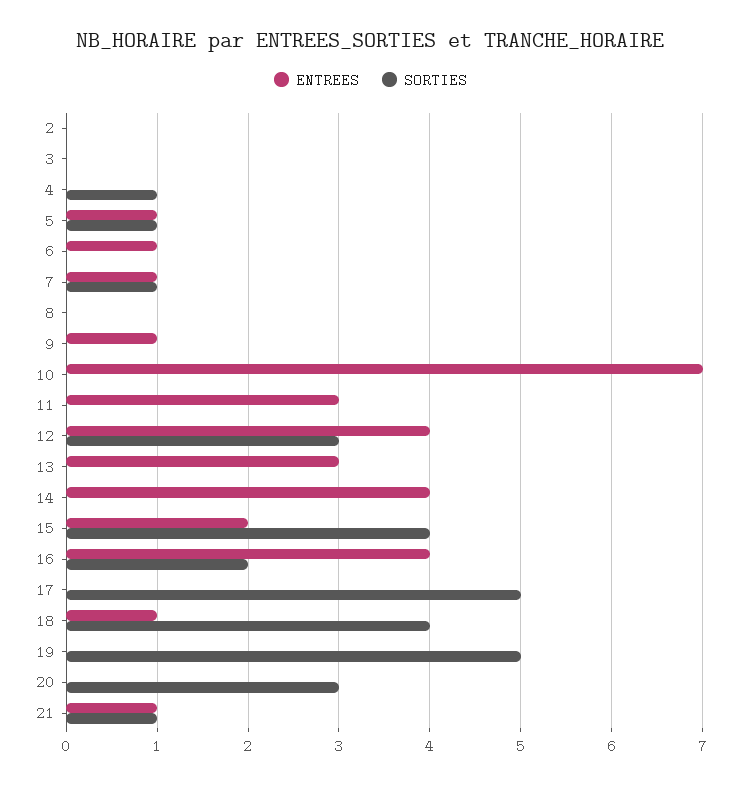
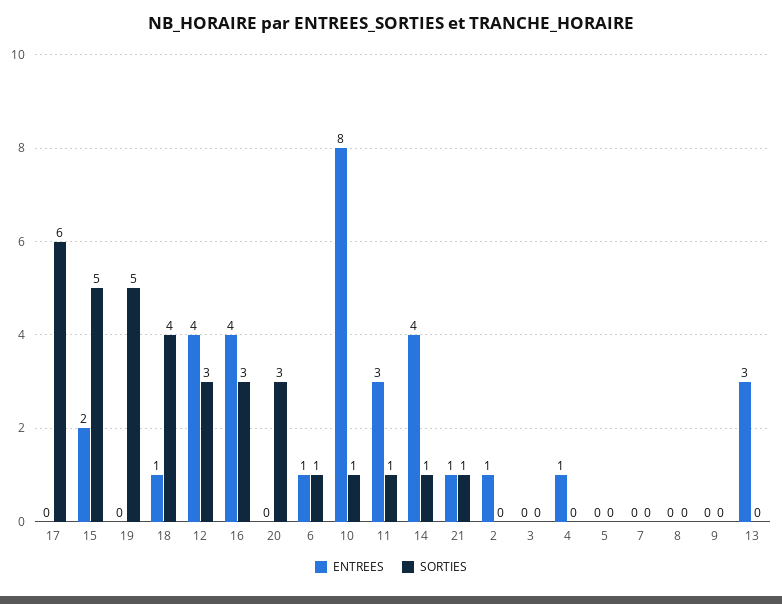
ENTREES, 2: 0 -> 1
ENTREES, 4: 0 -> 1
SORTIES, 4: 1 -> 0
ENTREES, 5: 1 -> 0
SORTIES, 5: 1 -> 0
SORTIES, 6: 0 -> 1
ENTREES, 7: 1 -> 0
SORTIES, 7: 1 -> 0
ENTREES, 9: 1 -> 0
ENTREES, 10: 7 -> 8
SORTIES, 10: 0 -> 1
SORTIES, 11: 0 -> 1
SORTIES, 14: 0 -> 1
SORTIES, 15: 4 -> 5
SORTIES, 16: 2 -> 3
SORTIES, 17: 5 -> 6

